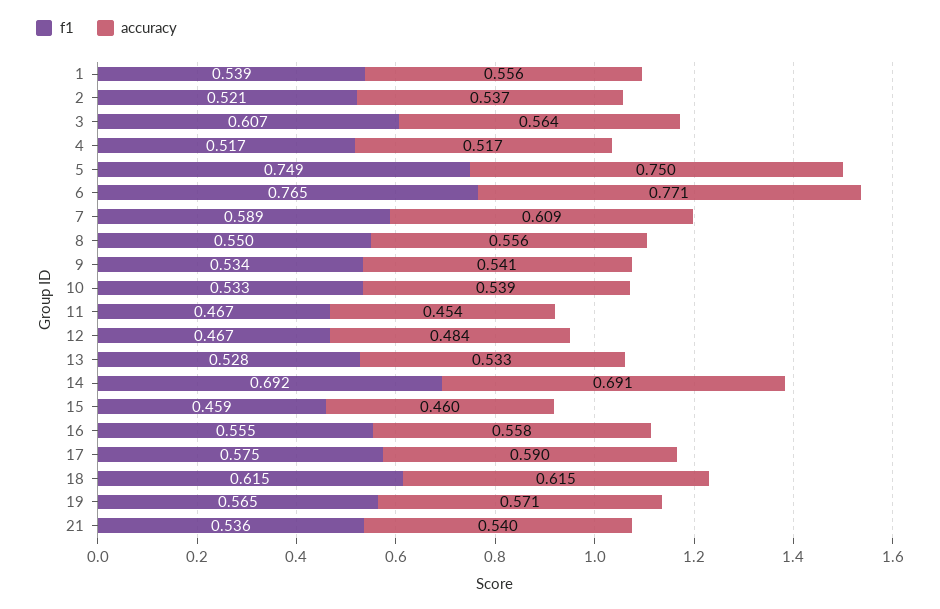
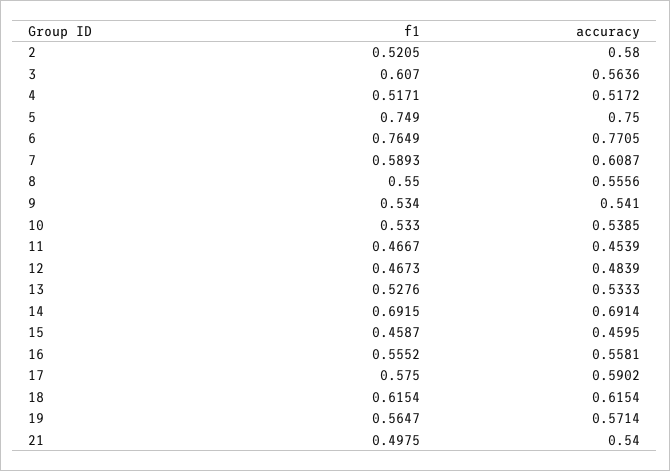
f1, 1: 0.539 -> none
accuracy, 1: 0.556 -> none
accuracy, 2: 0.537 -> 0.58
f1, 21: 0.536 -> 0.4975

